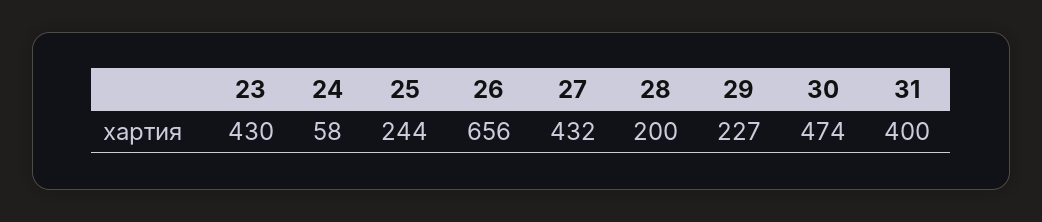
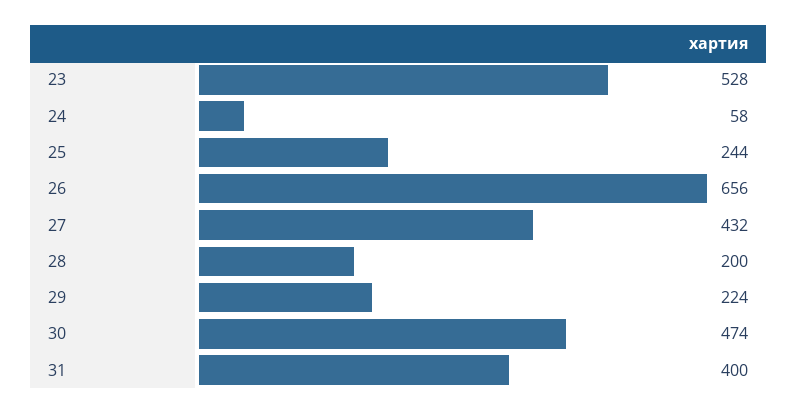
23: 430 -> 528
29: 227 -> 224

